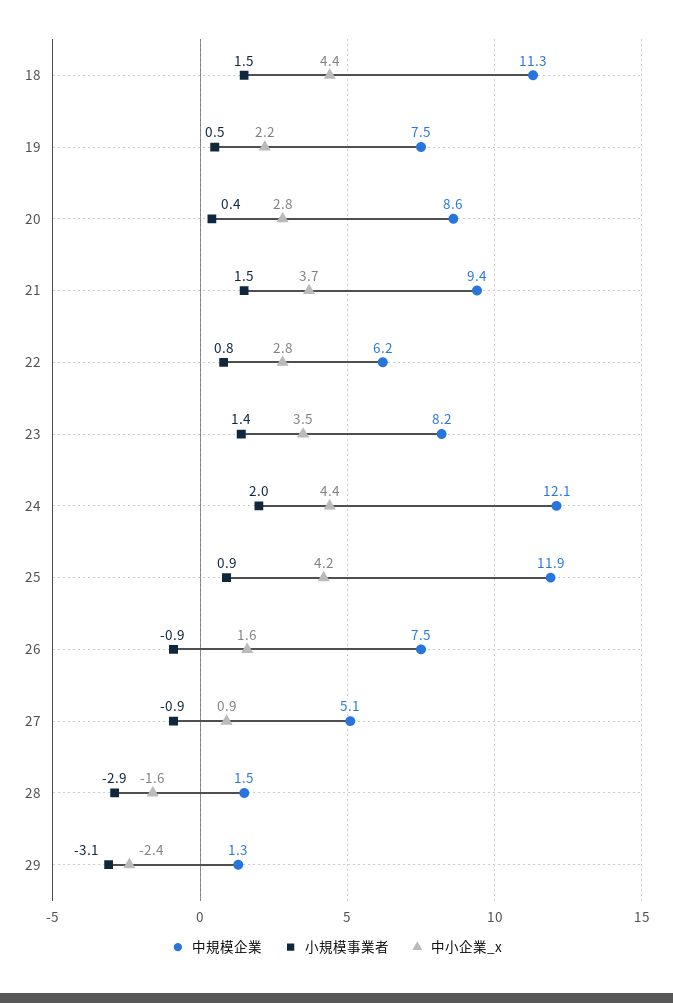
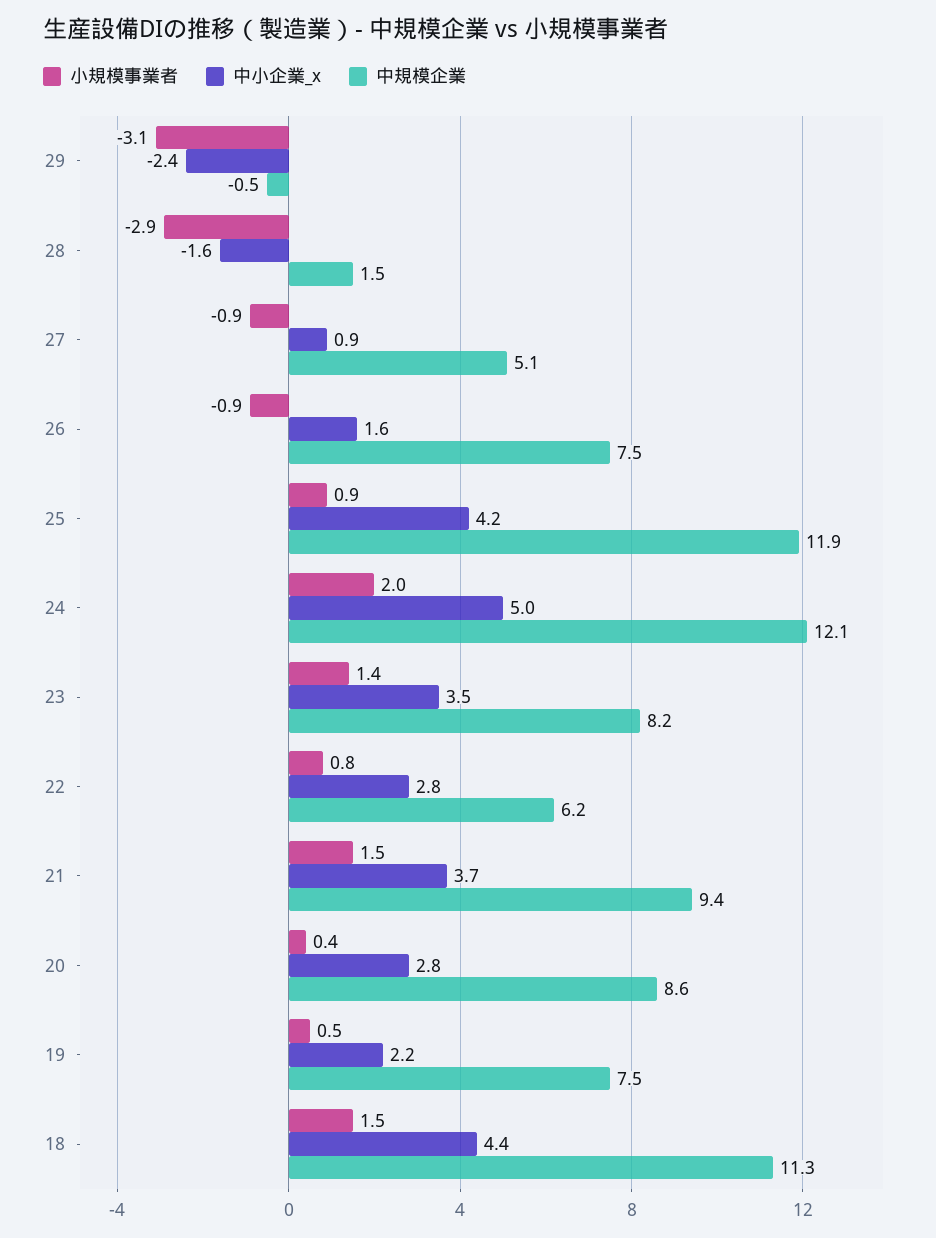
中小企業_x, 24: 4.4 -> 5
中規模企業, 29: 1.3 -> -0.5

